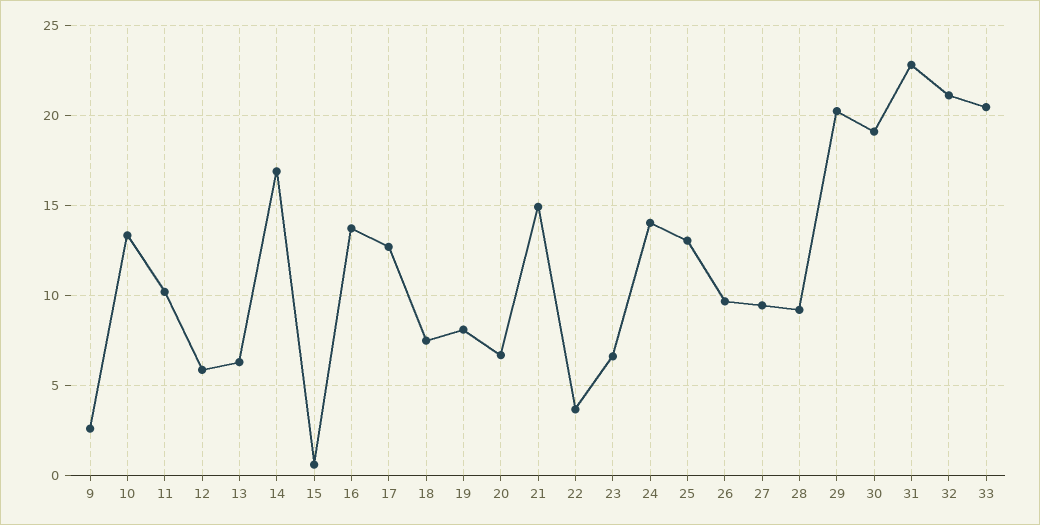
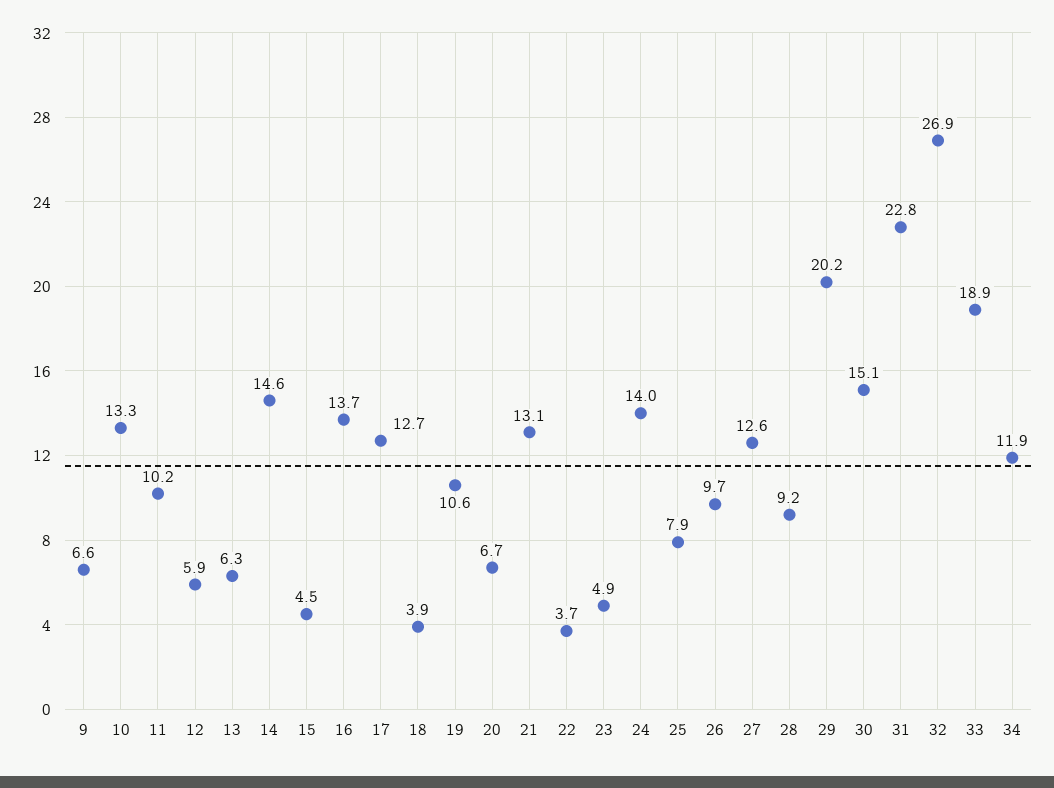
9: 2.5 -> 6.6
14: 17 -> 14.6
15: 0.5 -> 4.5
18: 7.5 -> 3.9
19: 8 -> 10.6
21: 15 -> 13.1
23: 6.5 -> 4.9
25: 13 -> 7.9
27: 9.5 -> 12.6
30: 19 -> 15.1
32: 21 -> 26.9
33: 20.5 -> 18.9
34: none -> 11.9

